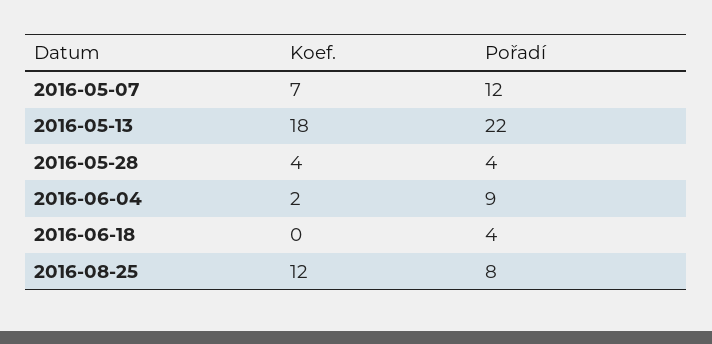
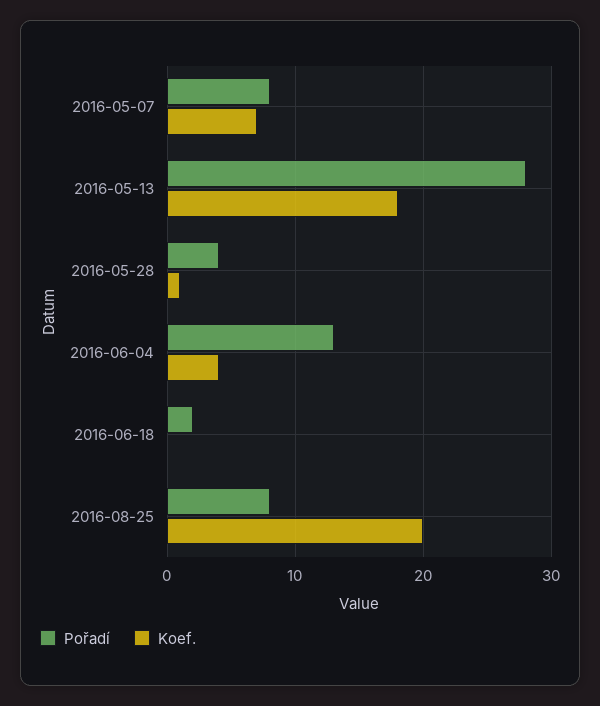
Pořadí, 2016-05-07: 12 -> 8
Pořadí, 2016-05-13: 22 -> 28
Koef., 2016-05-28: 4 -> 1
Koef., 2016-06-04: 2 -> 4
Pořadí, 2016-06-04: 9 -> 13
Pořadí, 2016-06-18: 4 -> 2
Koef., 2016-08-25: 12 -> 20

